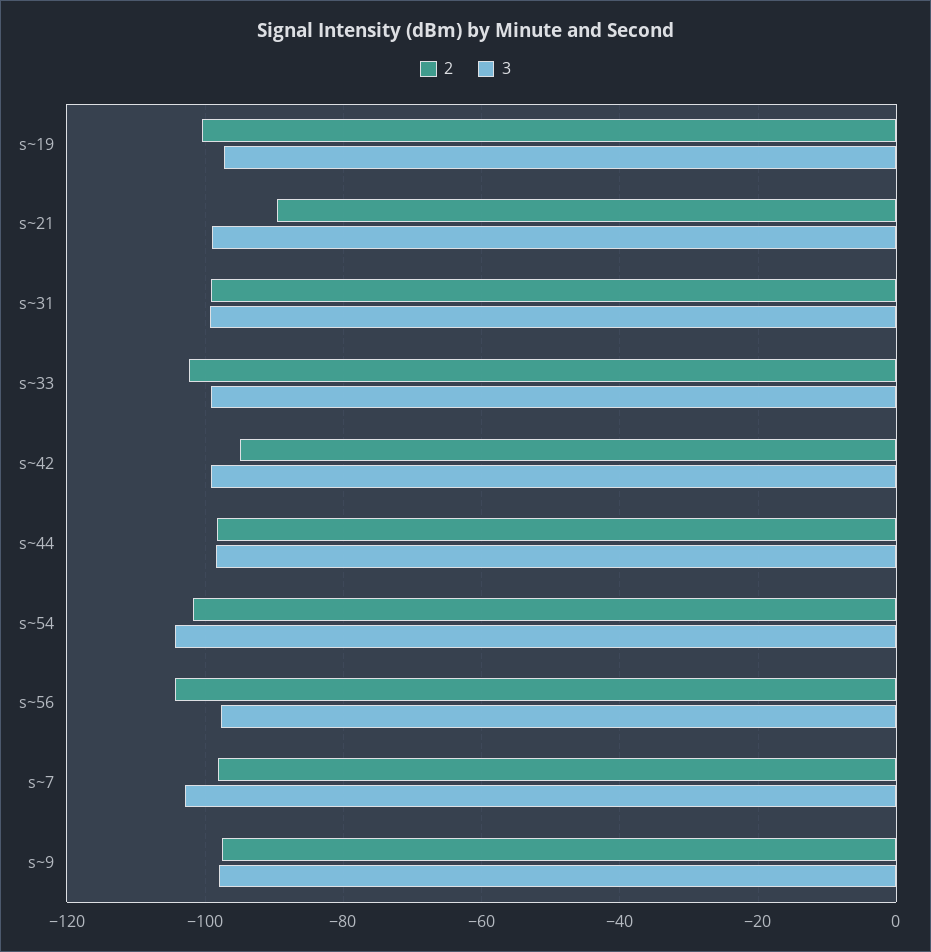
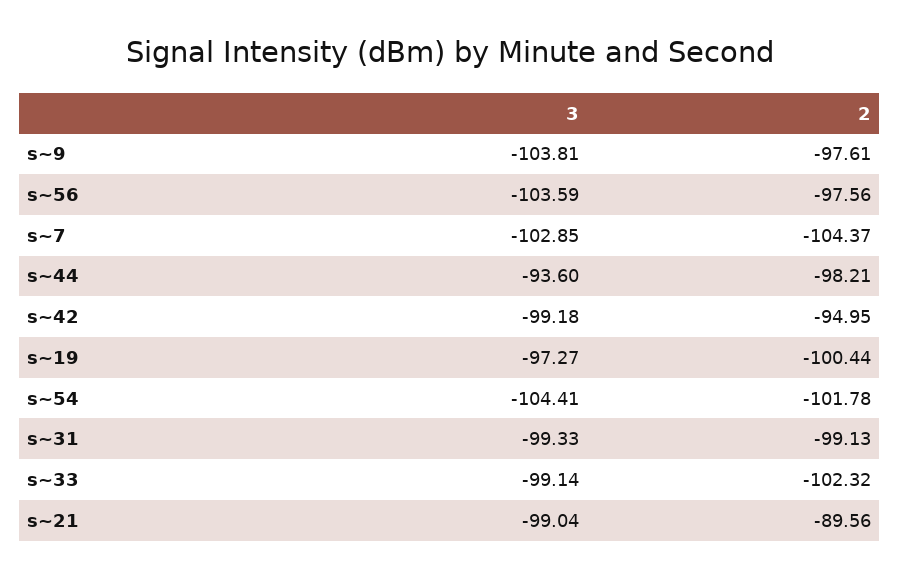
3, s~44: -98 -> -93.6
2, s~56: -104 -> -97.56
3, s~56: -98 -> -103.59
2, s~7: -98 -> -104.37
3, s~9: -98 -> -103.81

